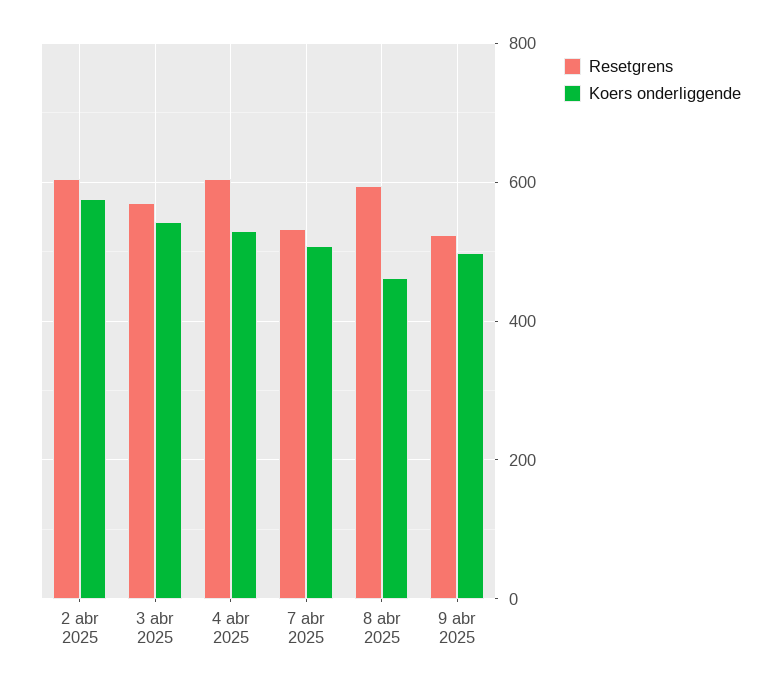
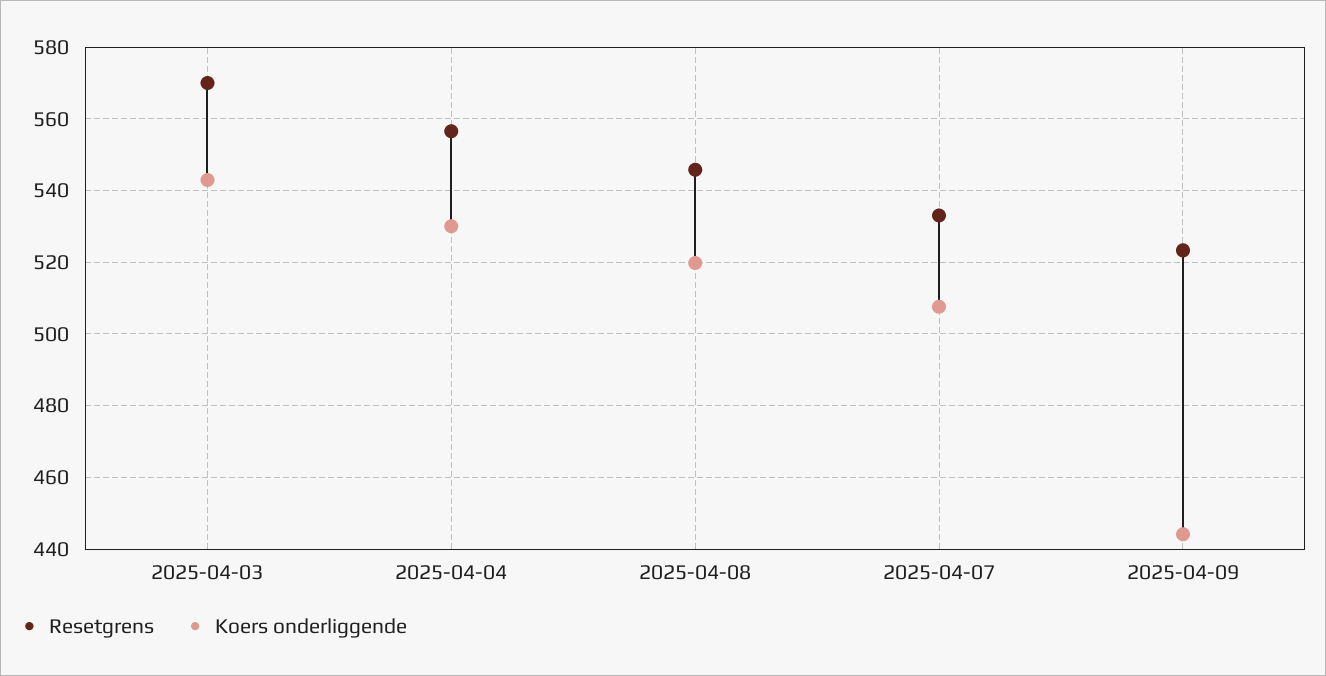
Resetgrens, 2 abr 2025: 600 -> none
Koers onderliggende, 2 abr 2025: 580 -> none
Resetgrens, 4 abr 2025: 600 -> 556
Resetgrens, 8 abr 2025: 600 -> 546
Koers onderliggende, 8 abr 2025: 460 -> 520
Koers onderliggende, 9 abr 2025: 500 -> 444

